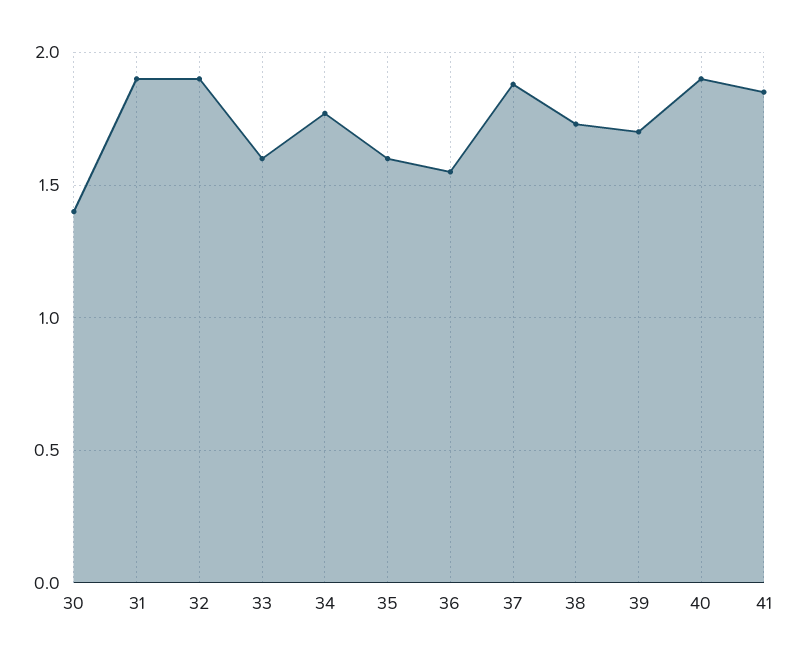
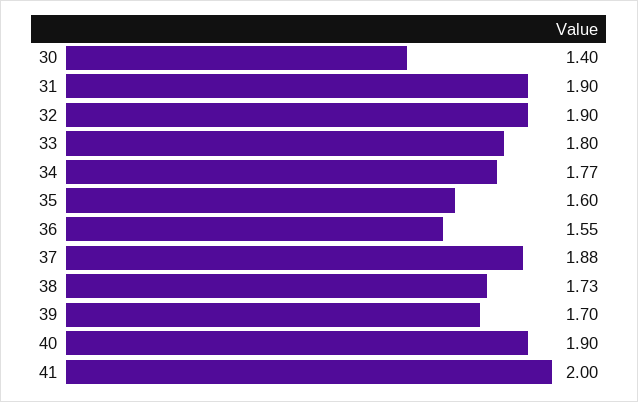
33: 1.6 -> 1.8
41: 1.85 -> 2

